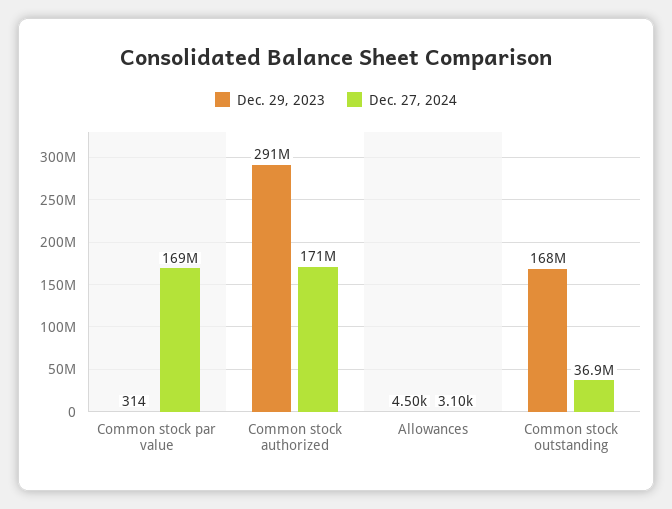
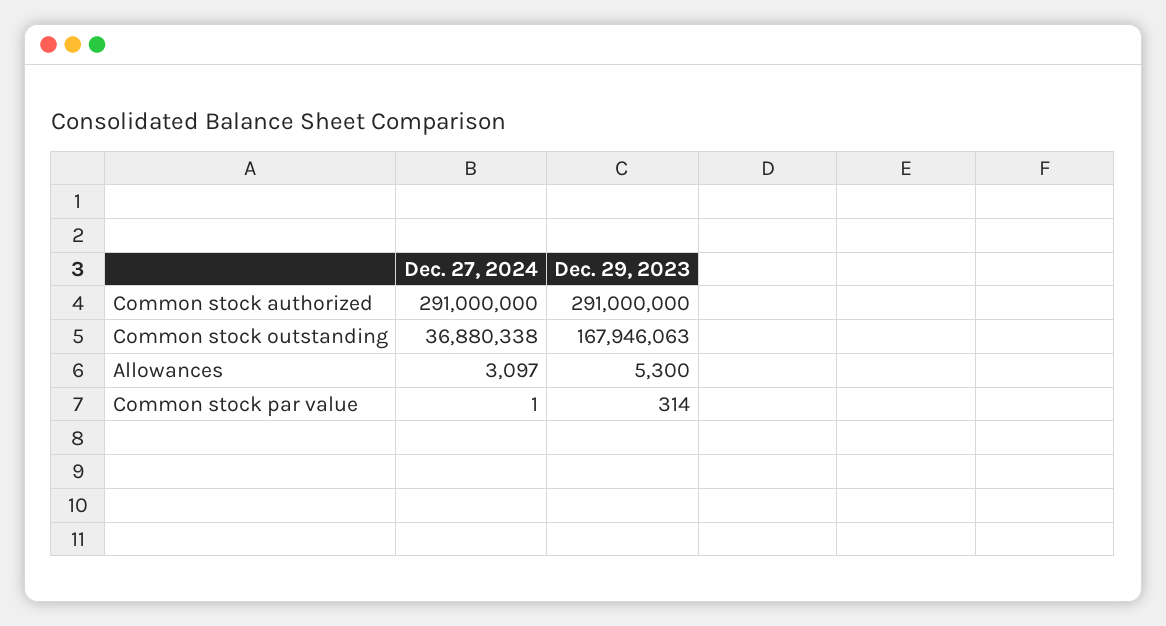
Dec. 27, 2024, Common stock par value: 169000000 -> 1
Dec. 27, 2024, Common stock authorized: 171000000 -> 291000000
Dec. 29, 2023, Allowances: 4500 -> 5300

